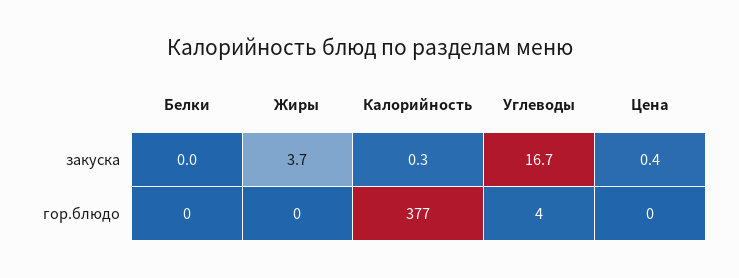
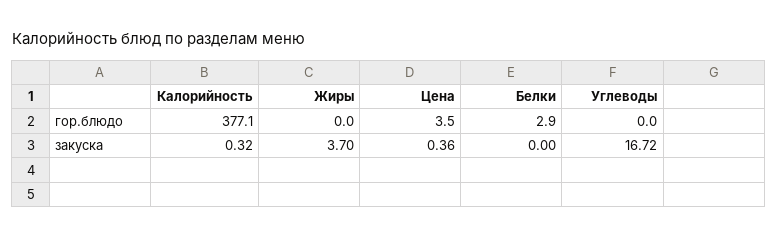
Белки, гор.блюдо: 0 -> 2.9
Углеводы, гор.блюдо: 4 -> 0
Цена, гор.блюдо: 0 -> 3.5

